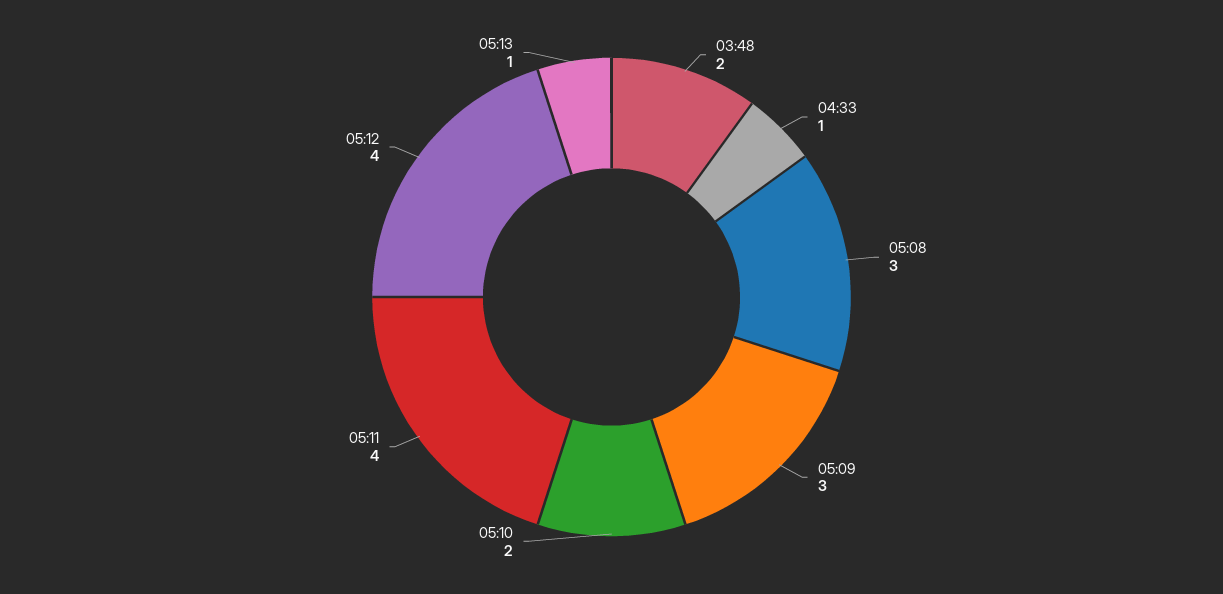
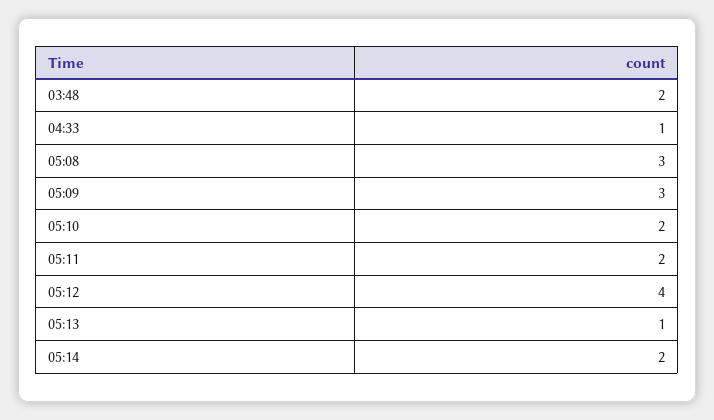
05:11: 4 -> 2
05:14: none -> 2

